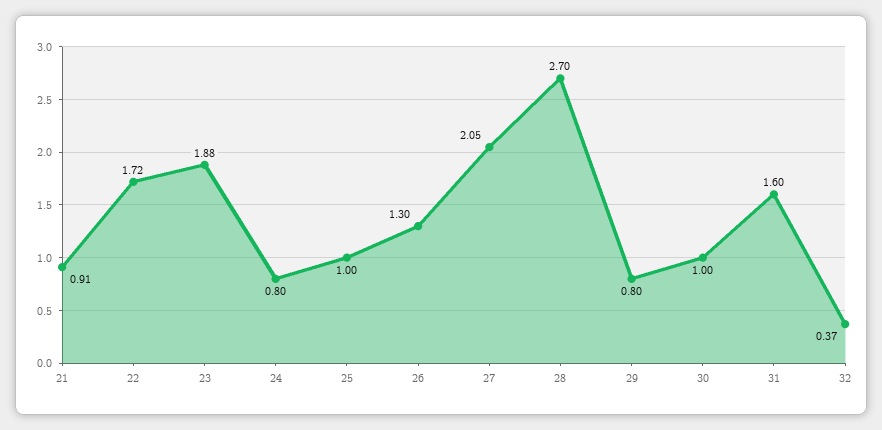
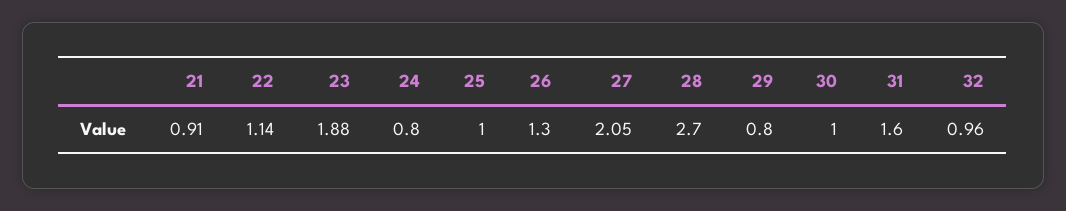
22: 1.72 -> 1.14
32: 0.37 -> 0.96

